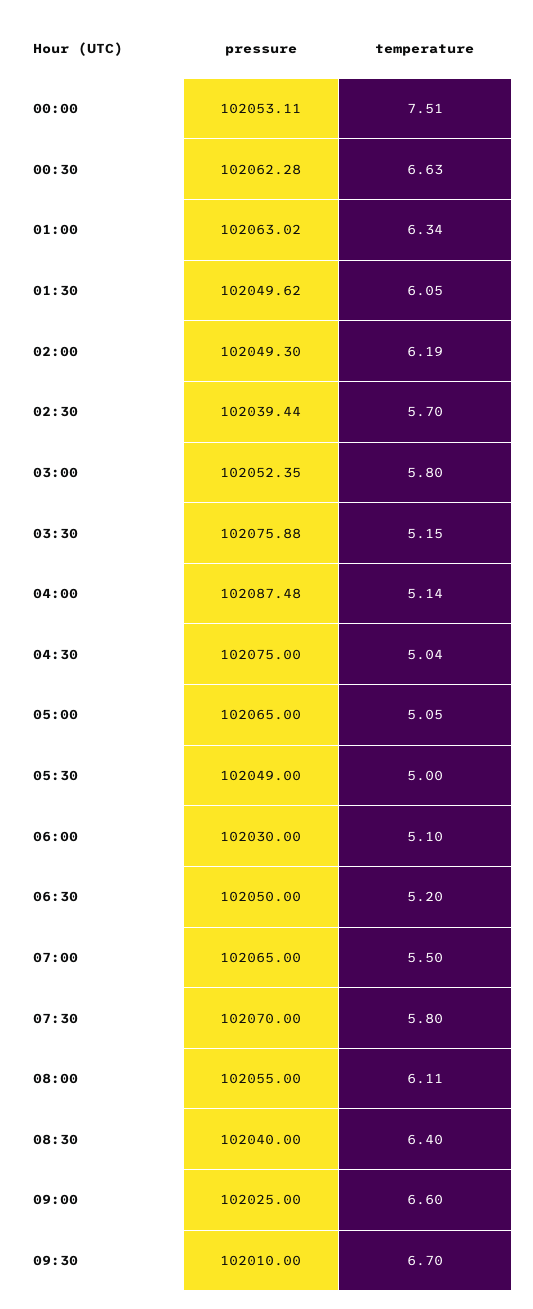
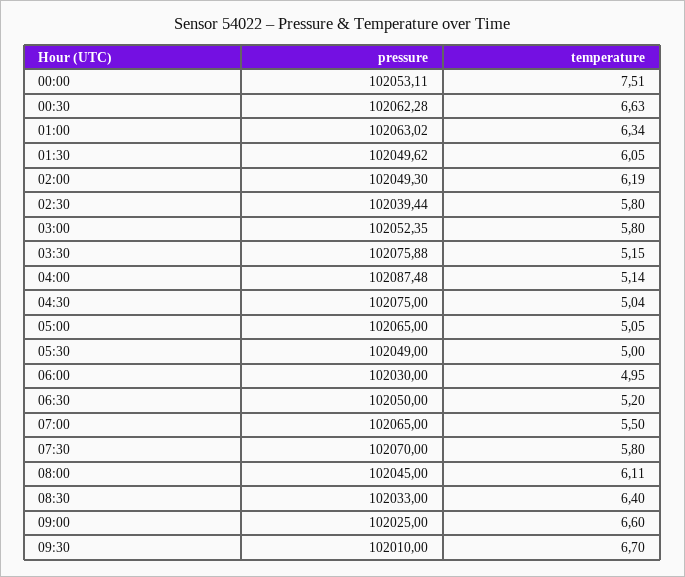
temperature, 02:30: 5.7 -> 5.8
temperature, 06:00: 5.1 -> 4.95
pressure, 08:00: 102055 -> 102045
pressure, 08:30: 102040 -> 102033

